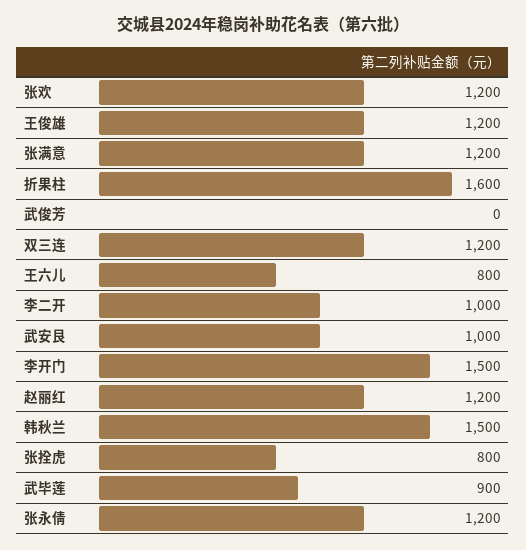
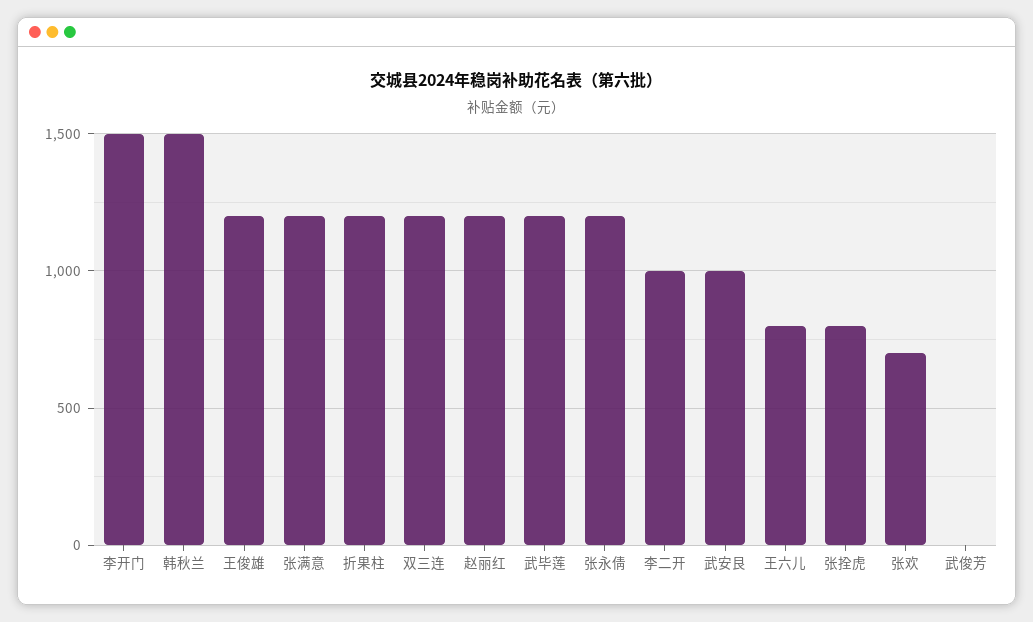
张欢: 1200 -> 700
折果柱: 1600 -> 1200
武毕莲: 900 -> 1200

